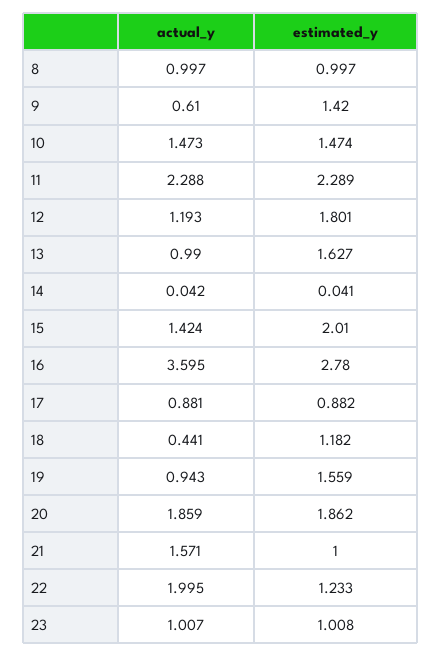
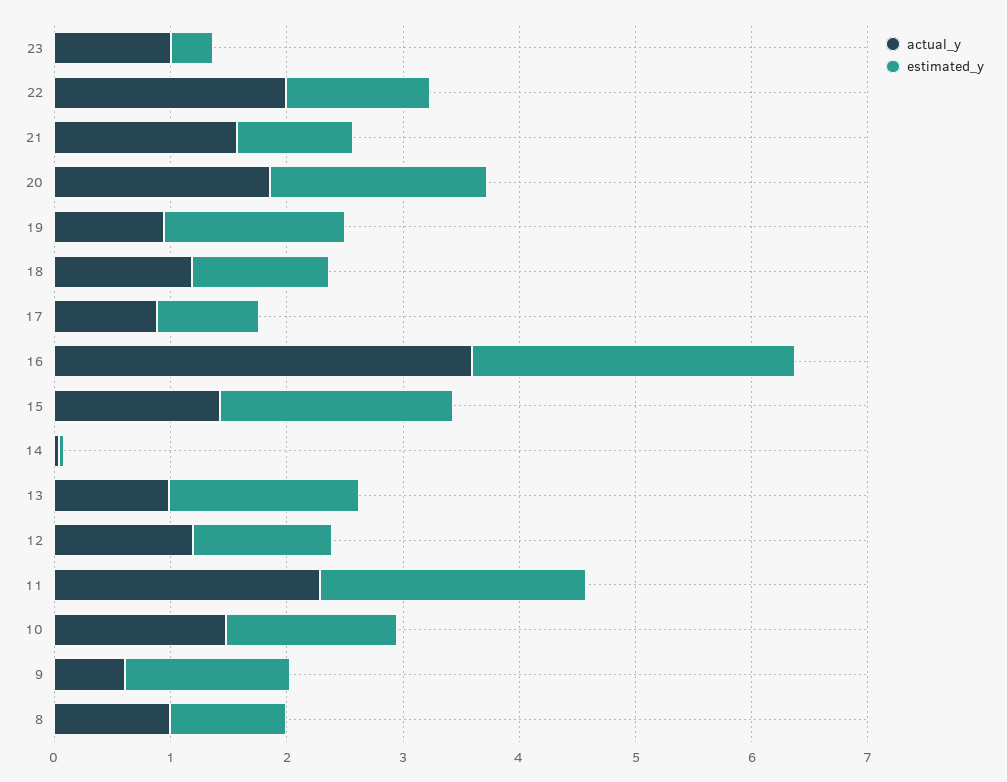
estimated_y, 12: 1.801 -> 1.2
actual_y, 18: 0.441 -> 1.2
estimated_y, 23: 1.008 -> 0.4

